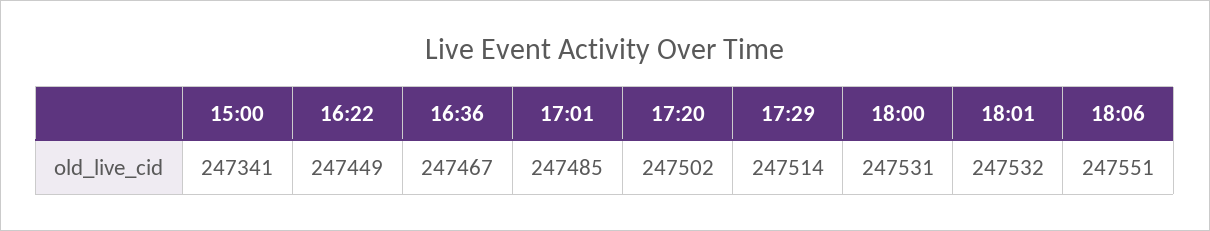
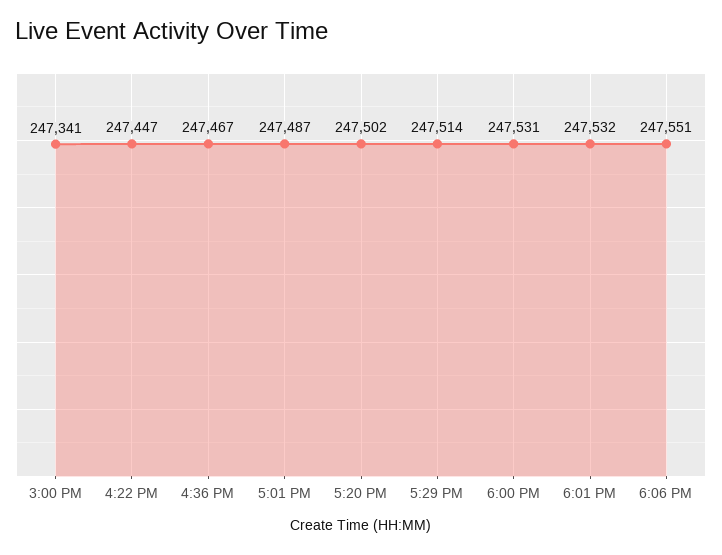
16:22: 247449 -> 247447
17:01: 247485 -> 247487

